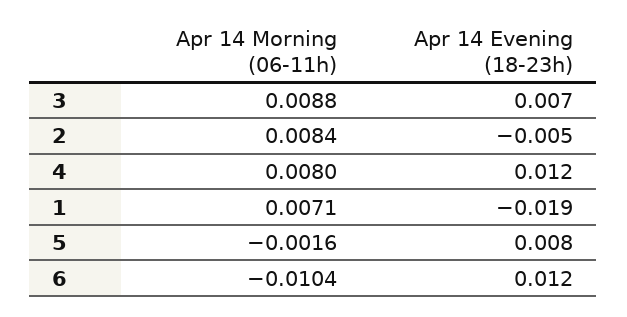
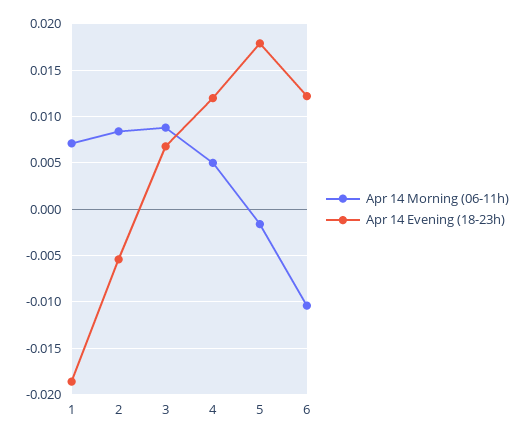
Apr 14 Morning (06-11h), 4: 0.008 -> 0.005
Apr 14 Evening (18-23h), 5: 0.008 -> 0.018

